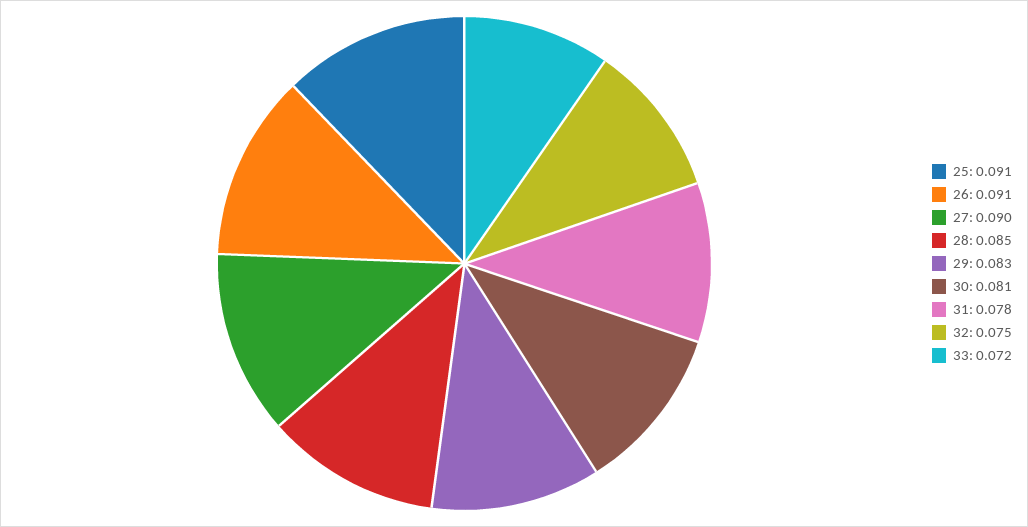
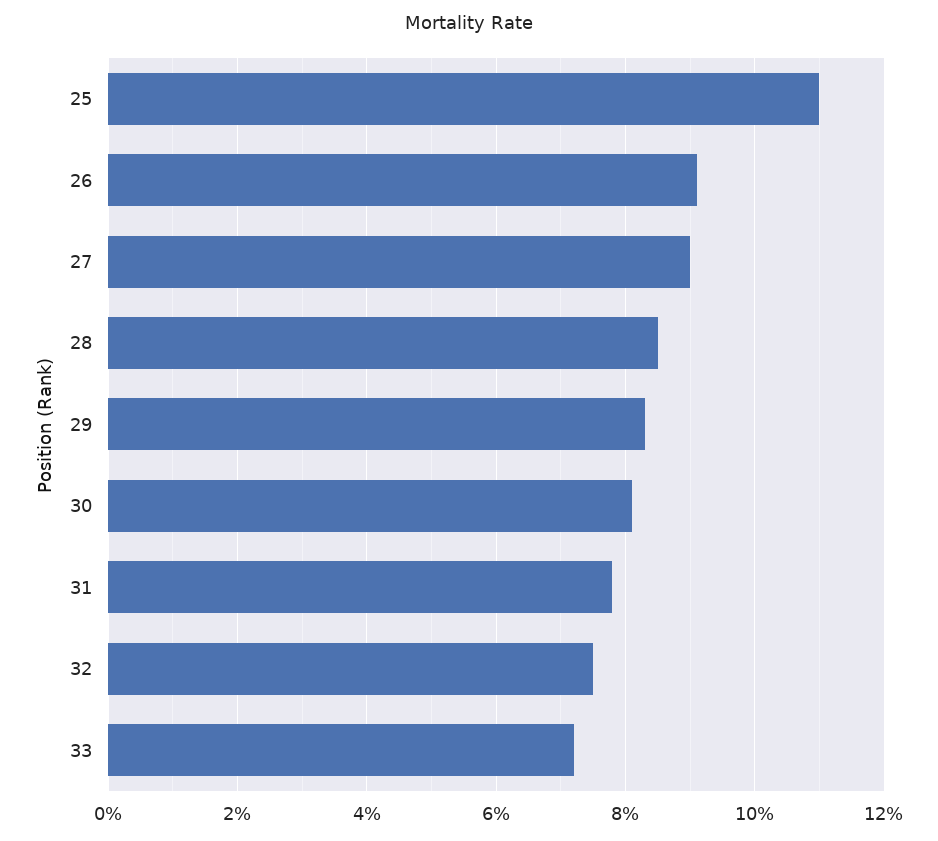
25: 0.091 -> 0.11

